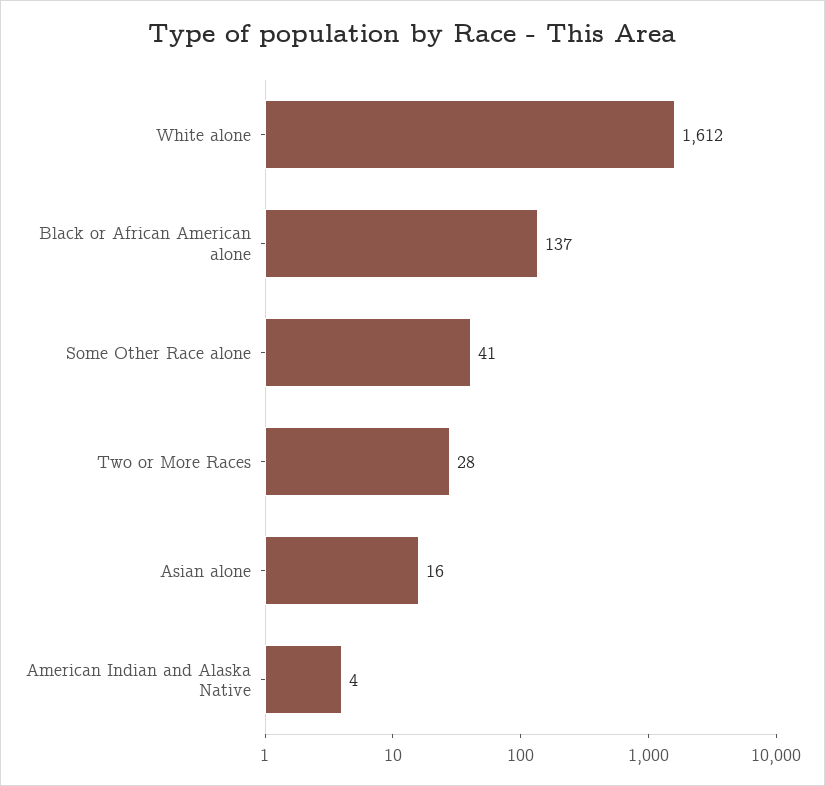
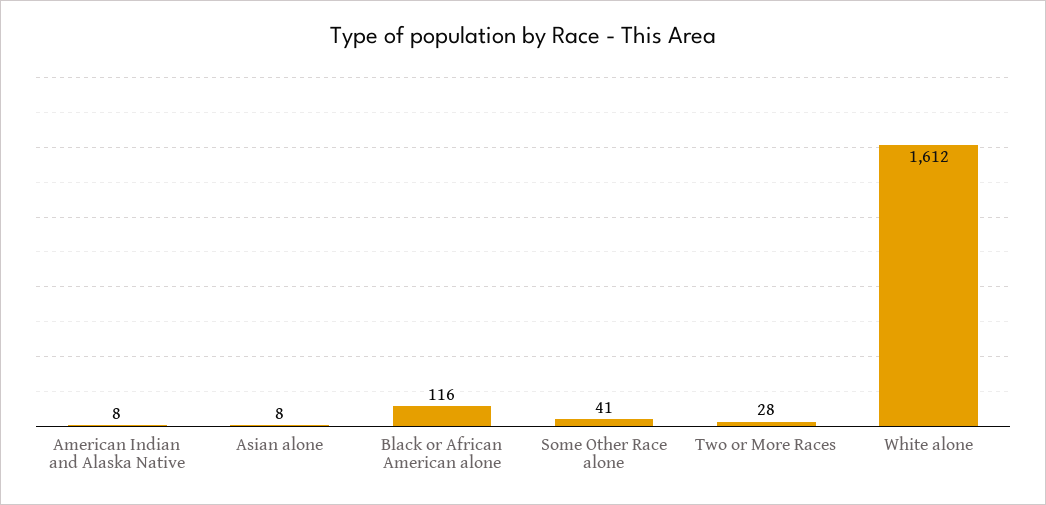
Black or African American alone: 137 -> 116
Asian alone: 16 -> 8
American Indian and Alaska Native: 4 -> 8

